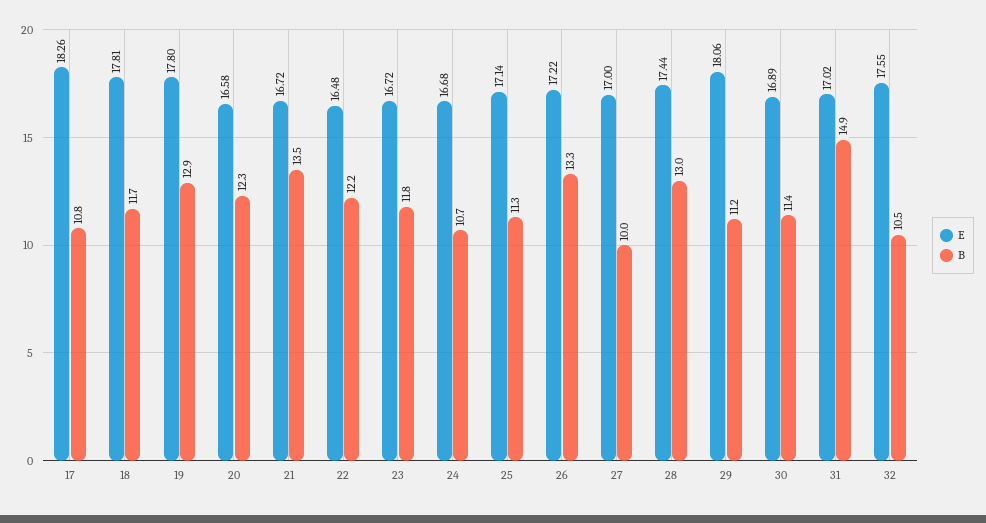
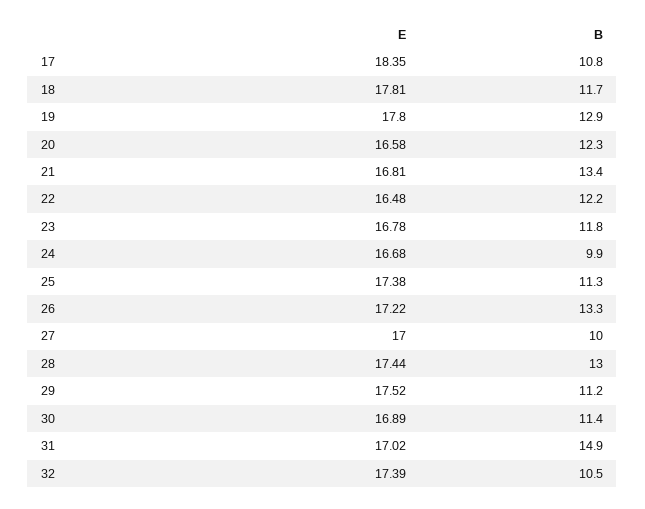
E, 17: 18.26 -> 18.35
E, 21: 16.72 -> 16.81
B, 21: 13.5 -> 13.4
E, 23: 16.72 -> 16.78
B, 24: 10.7 -> 9.9
E, 25: 17.14 -> 17.38
E, 29: 18.06 -> 17.52
E, 32: 17.55 -> 17.39

